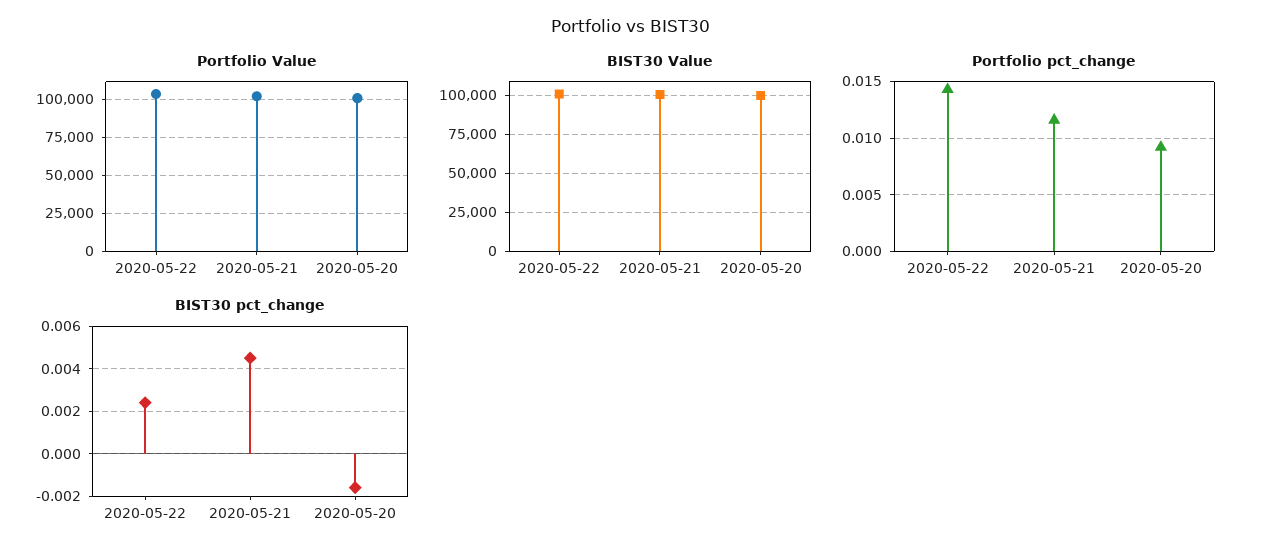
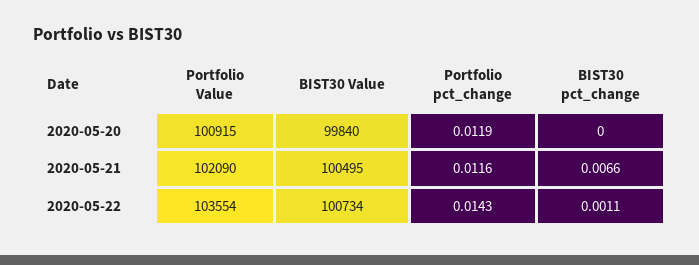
Portfolio pct_change, 2020-05-20: 0.009 -> 0.0119
BIST30 pct_change, 2020-05-22: 0.0025 -> 0.0011
BIST30 pct_change, 2020-05-21: 0.0045 -> 0.0066
BIST30 pct_change, 2020-05-20: -0.0015 -> 0

